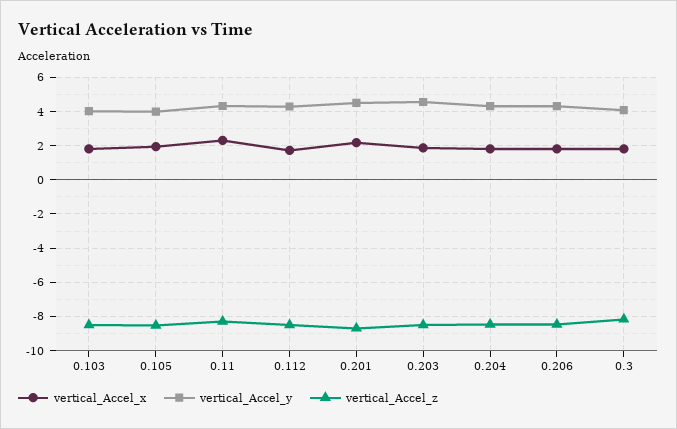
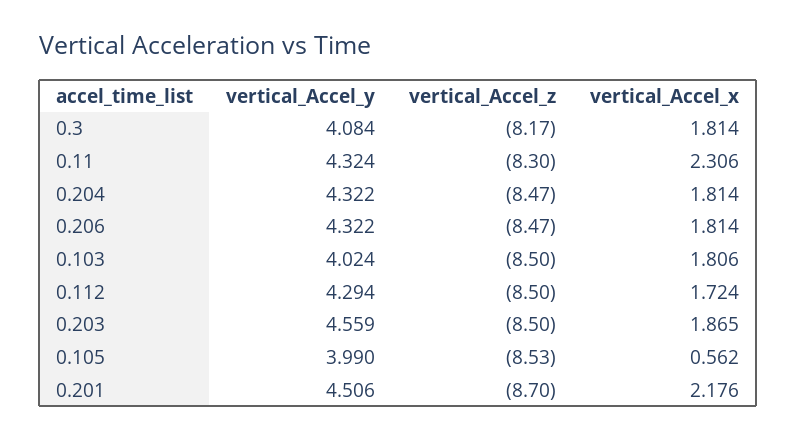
vertical_Accel_x, 0.105: 2 -> 0.562

